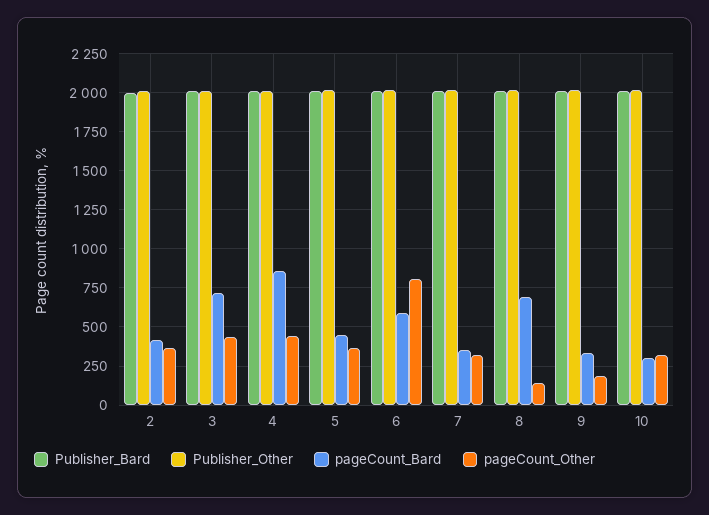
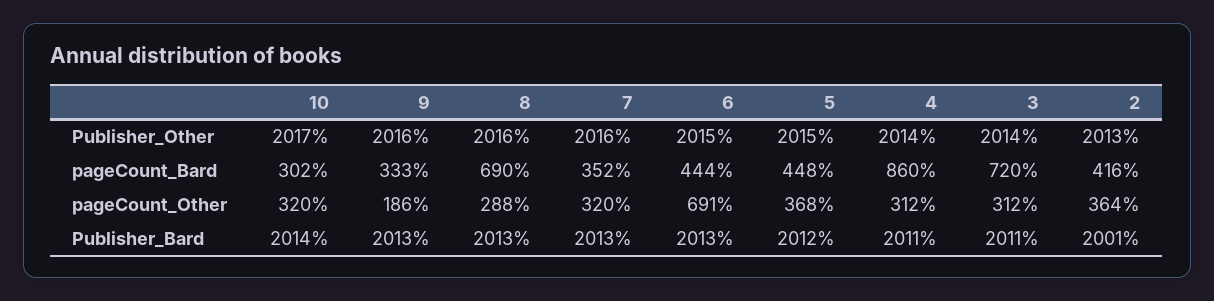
pageCount_Other, 3: 450 -> 312
pageCount_Other, 4: 450 -> 312
pageCount_Bard, 6: 600 -> 444
pageCount_Other, 6: 800 -> 691
pageCount_Other, 8: 150 -> 288

